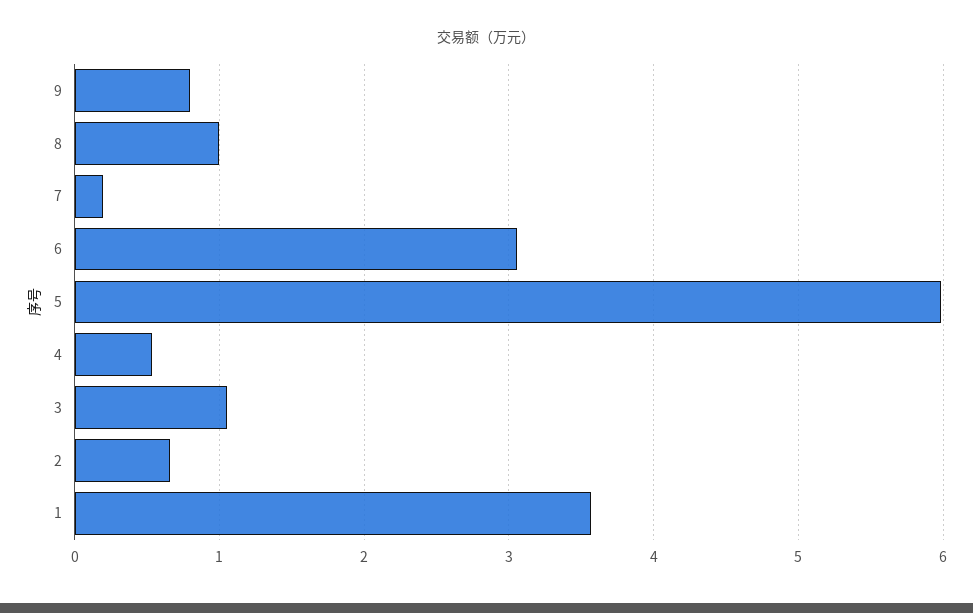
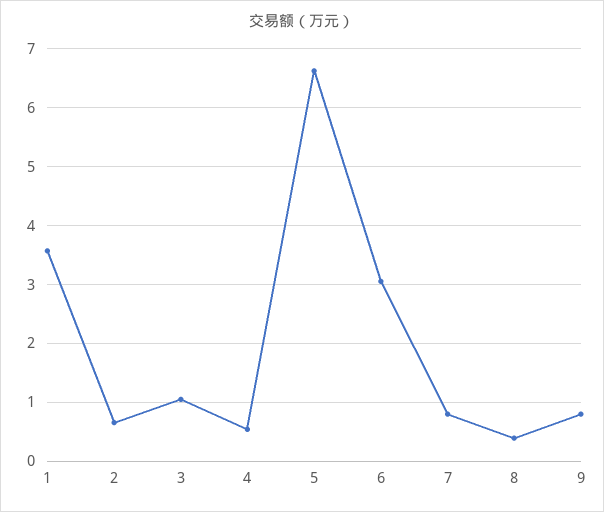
8: 1 -> 0.4
7: 0.2 -> 0.8
5: 6 -> 6.6

